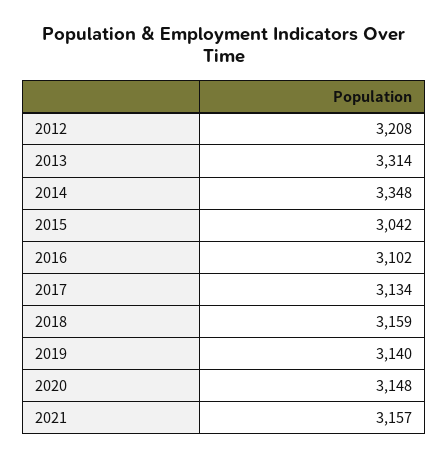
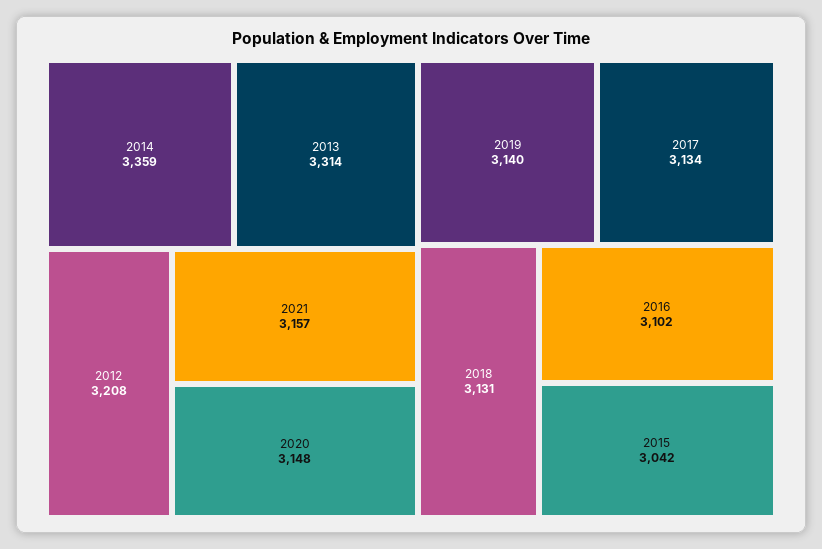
2014: 3348 -> 3359
2018: 3159 -> 3131

